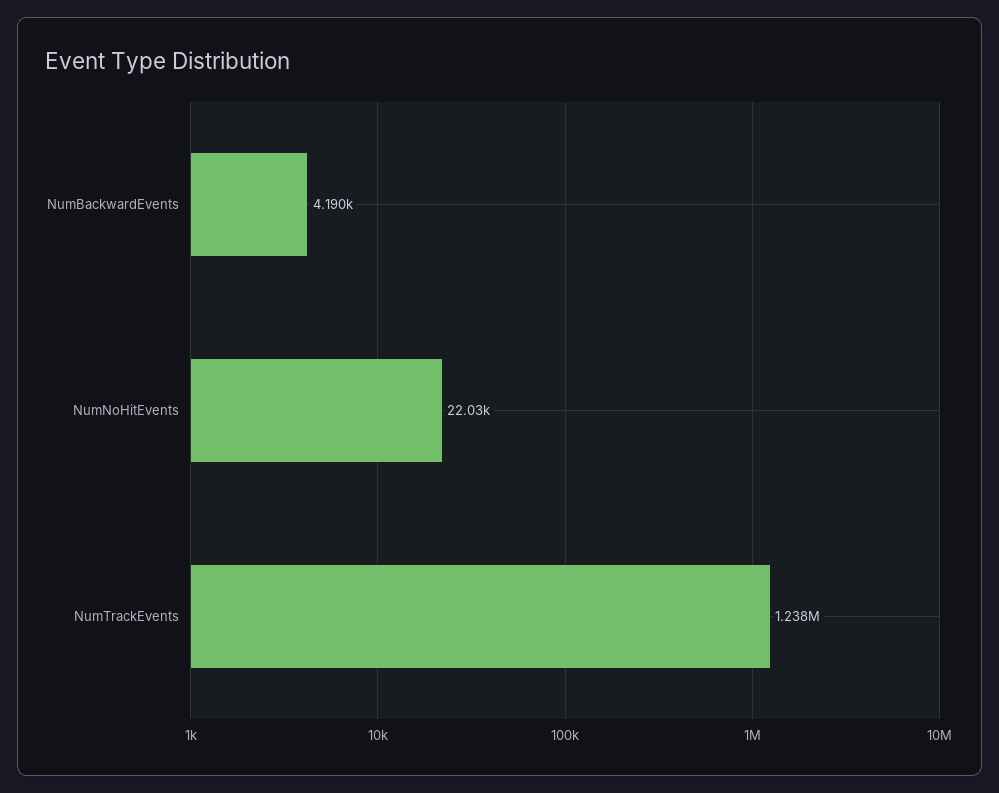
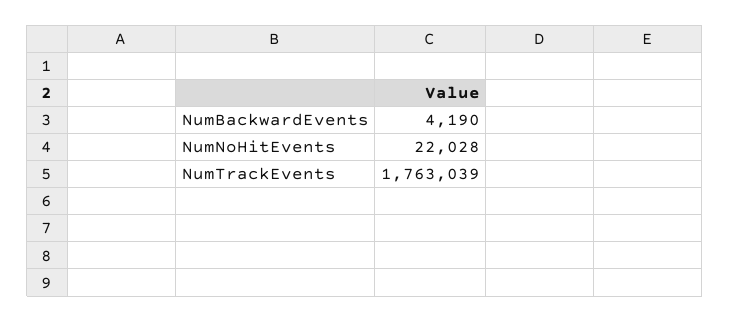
NumTrackEvents: 1238000 -> 1763039

